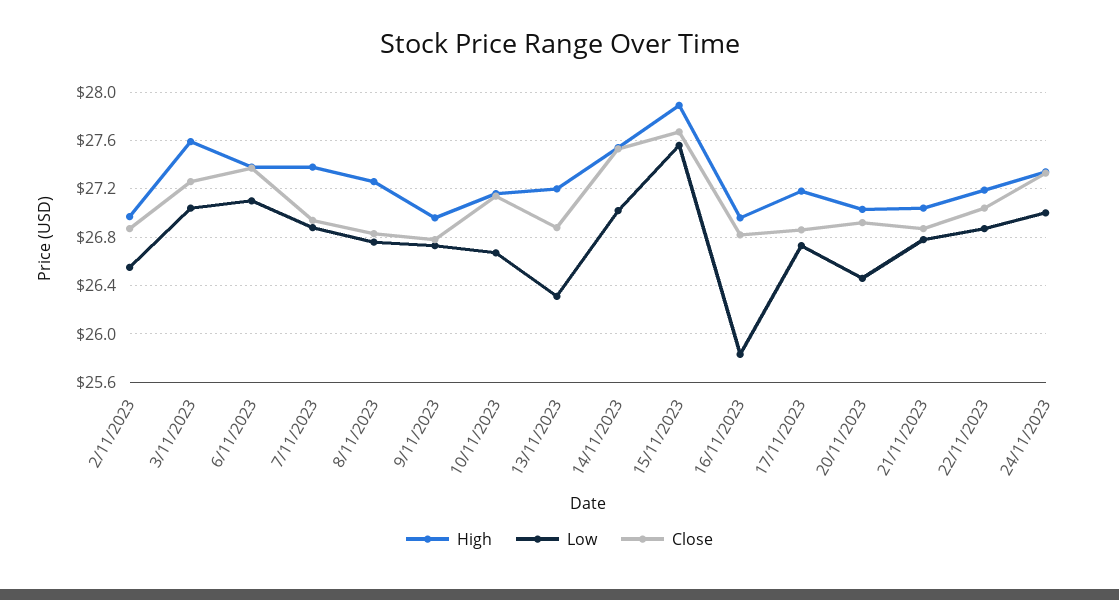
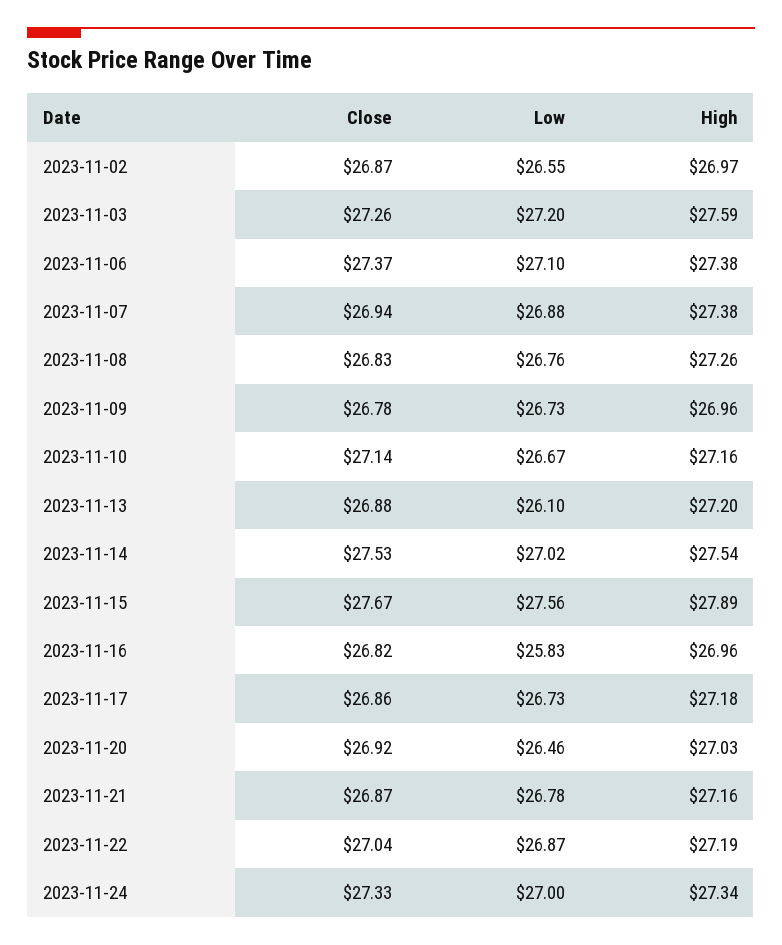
Low, 3/11/2023: 27.05 -> 27.2
Low, 13/11/2023: 26.3 -> 26.1
High, 21/11/2023: 27.05 -> 27.16

